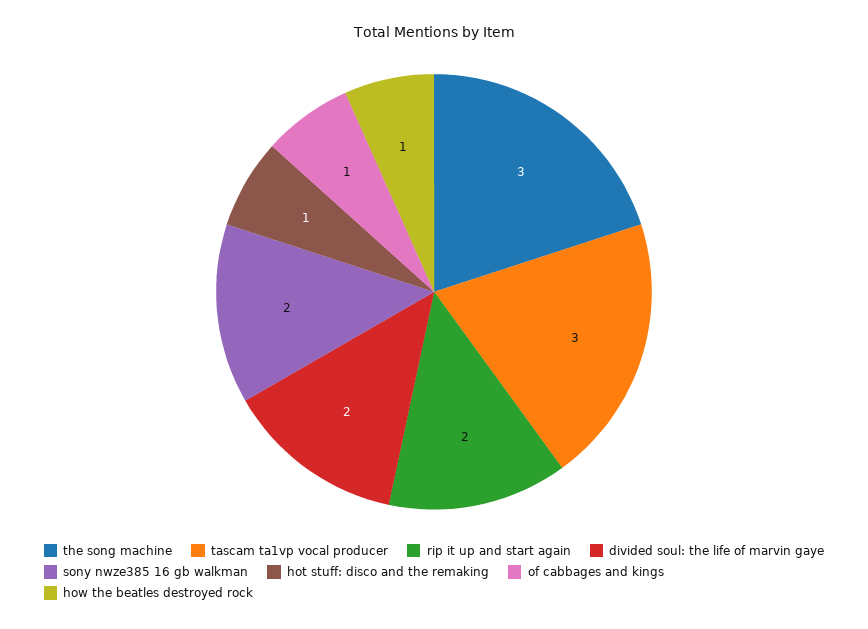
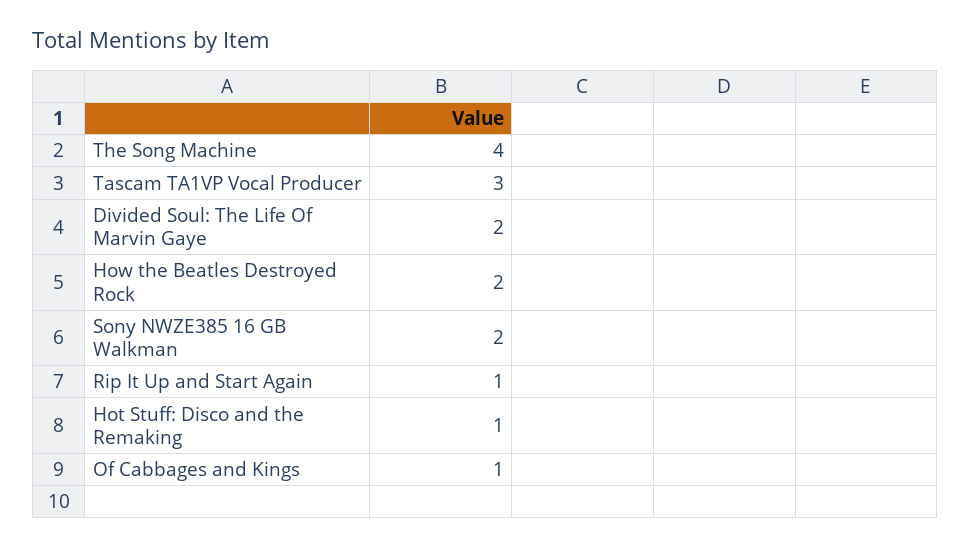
the song machine: 3 -> 4
rip it up and start again: 2 -> 1
how the beatles destroyed rock: 1 -> 2

